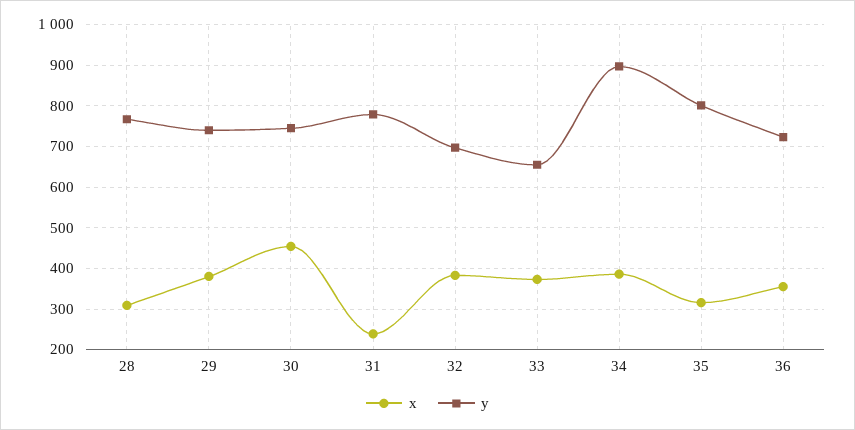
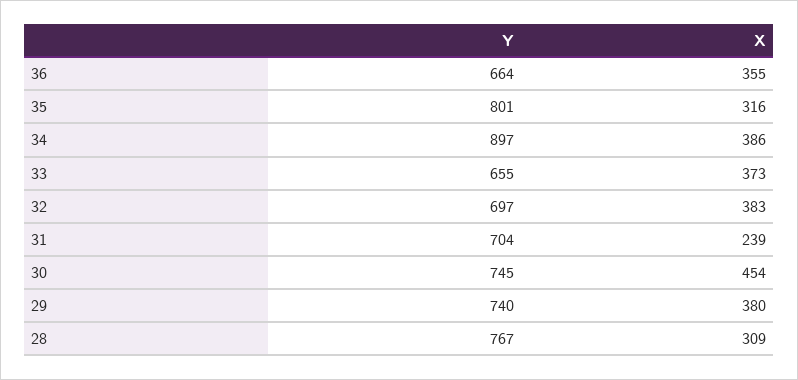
y, 31: 780 -> 704
y, 36: 720 -> 664

